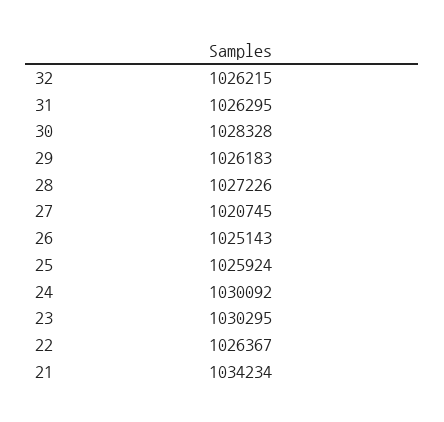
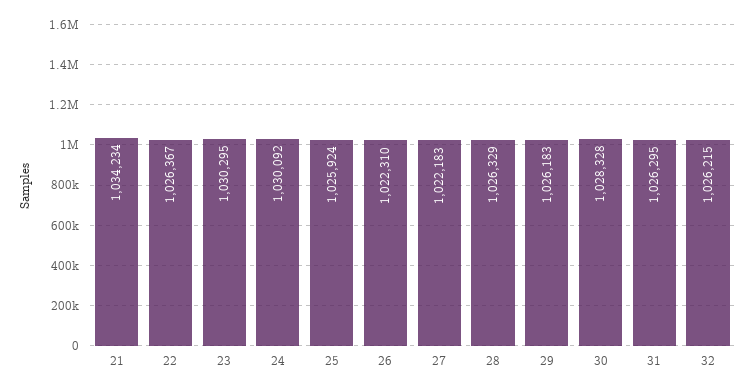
28: 1027226 -> 1026329
27: 1020745 -> 1022183
26: 1025143 -> 1022310

